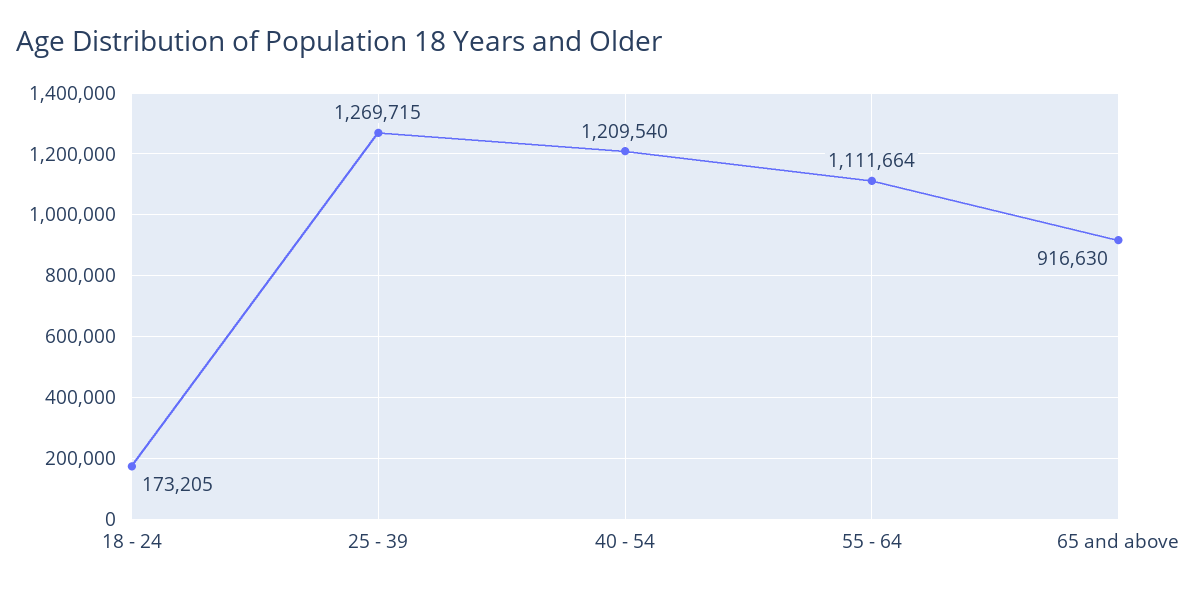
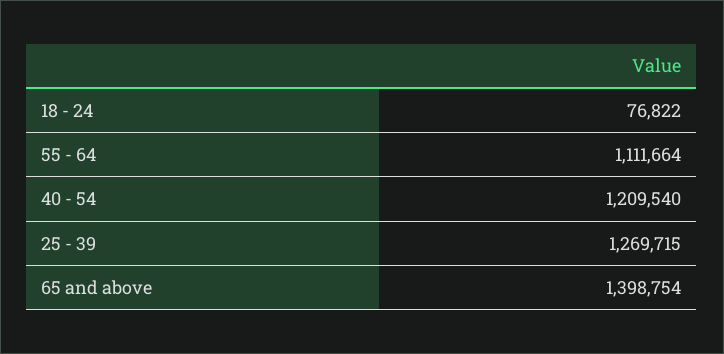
18 - 24: 173205 -> 76822
65 and above: 916630 -> 1398754

